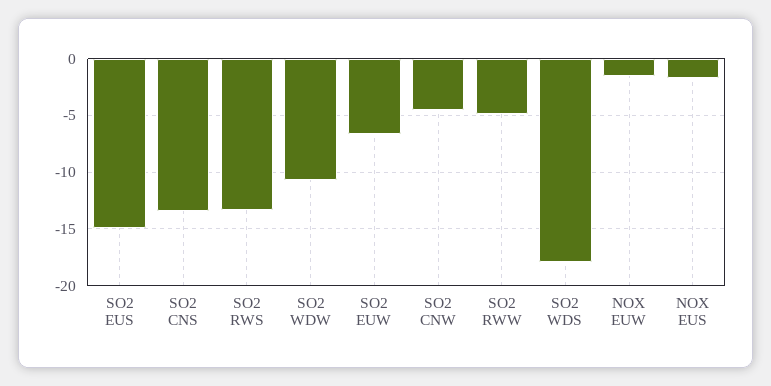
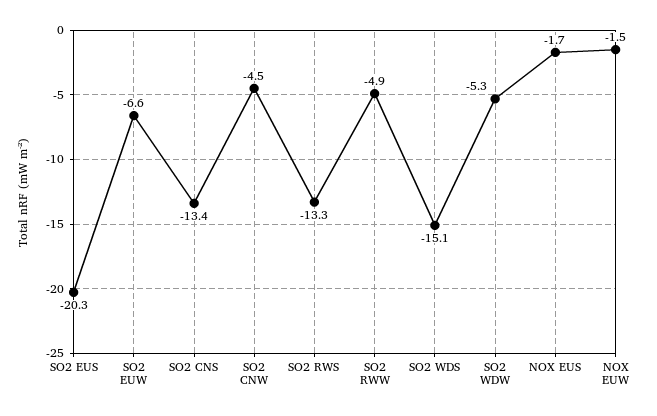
SO2 EUS: -15 -> -20.3
SO2 WDW: -11 -> -5.3
SO2 WDS: -18 -> -15.1

